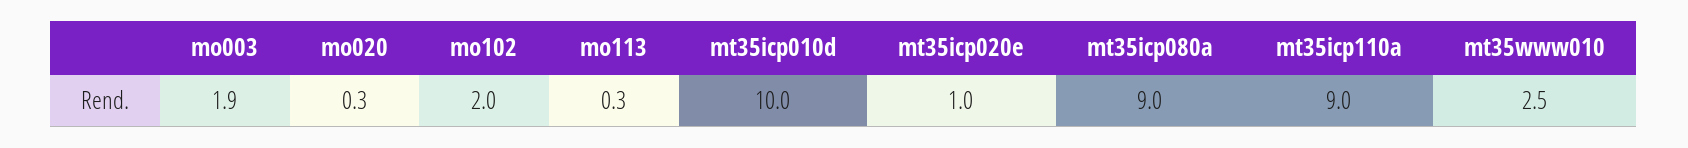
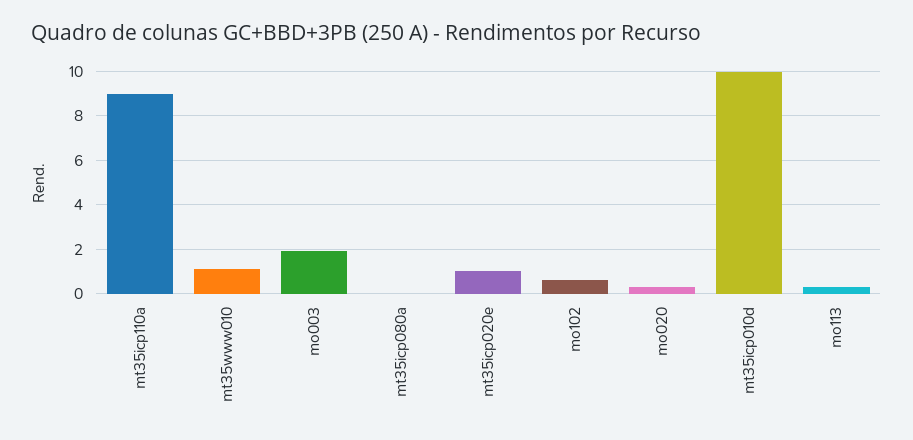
mo102: 2 -> 0.5
mt35icp080a: 9 -> 0
mt35www010: 2.5 -> 1

